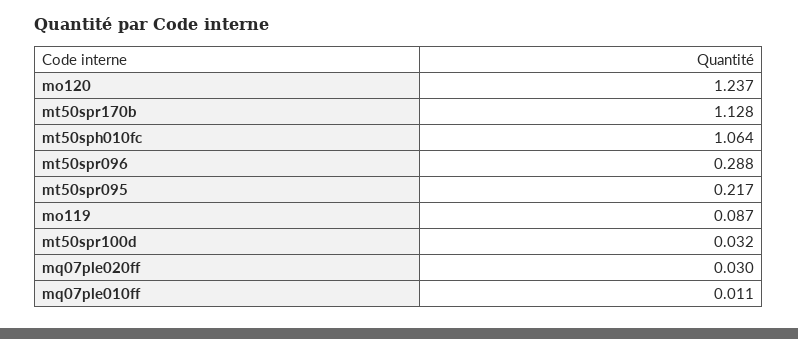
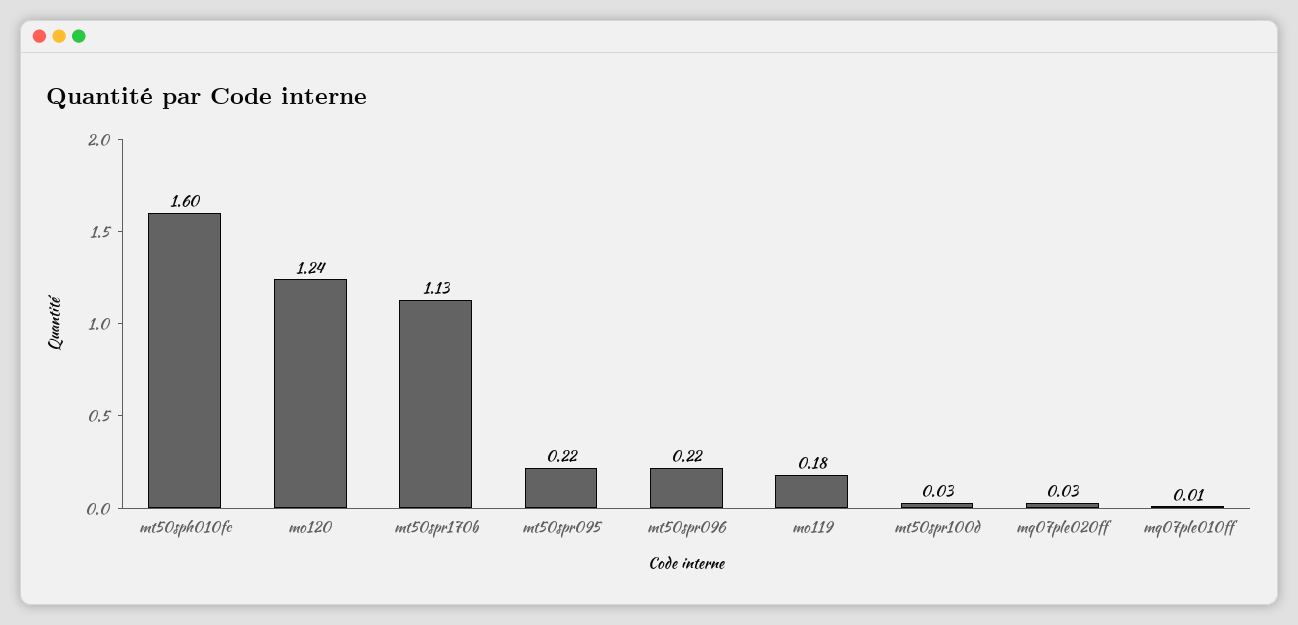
mt50sph010fc: 1.064 -> 1.6
mt50spr096: 0.288 -> 0.22
mo119: 0.087 -> 0.18

